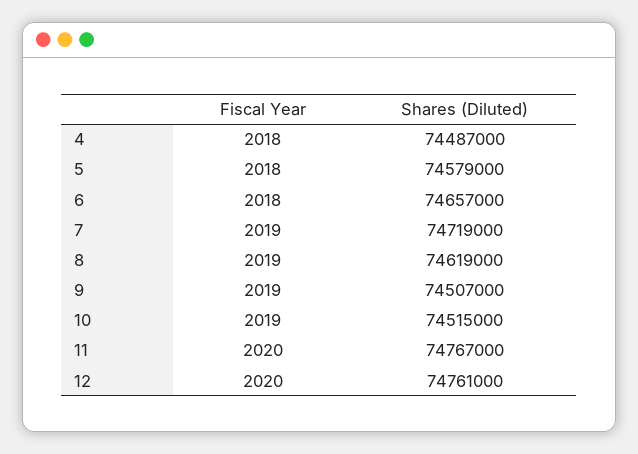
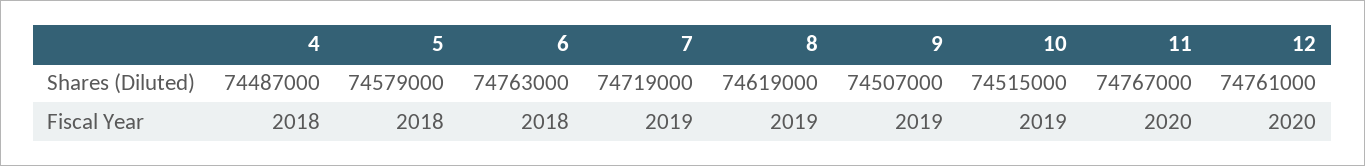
Shares (Diluted), 6: 74657000 -> 74763000

